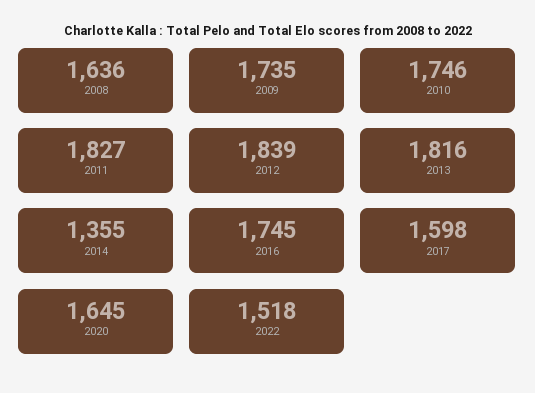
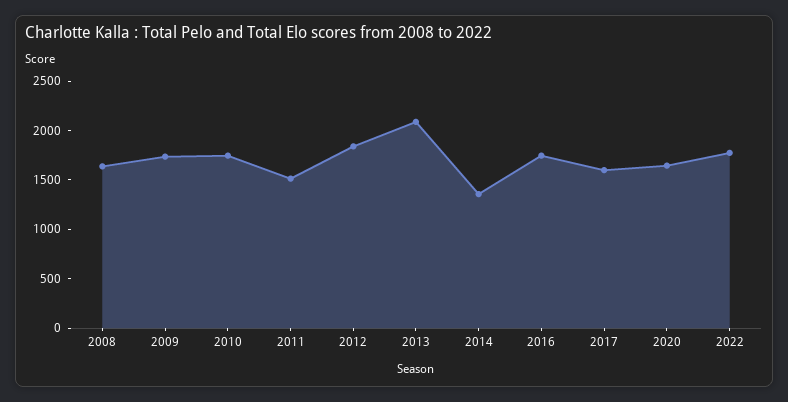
2011: 1827 -> 1500
2013: 1816 -> 2100
2022: 1518 -> 1800

